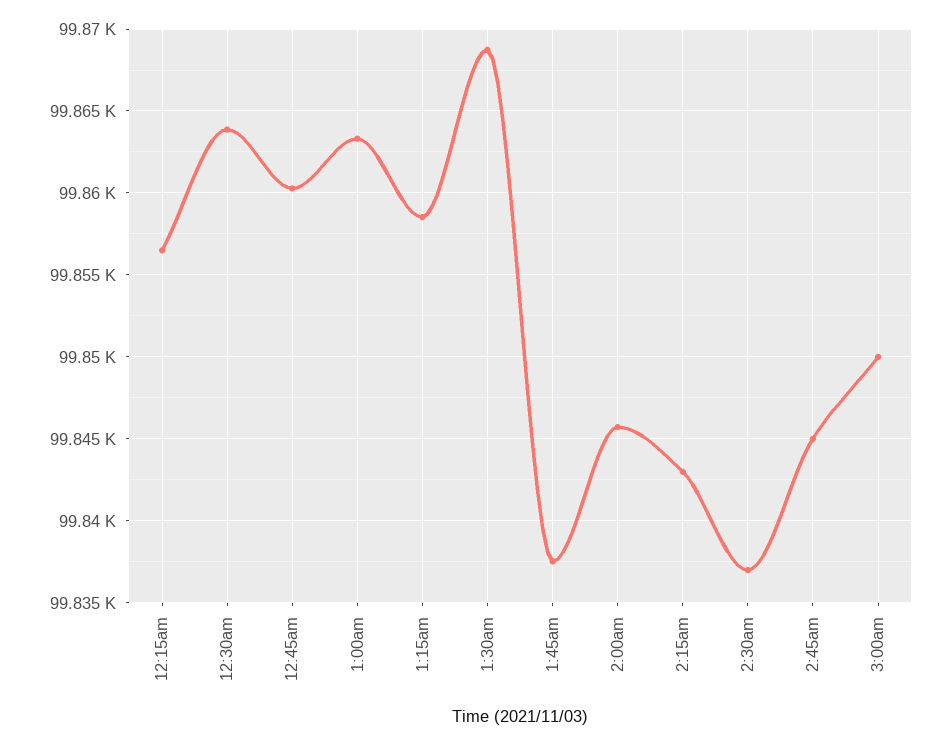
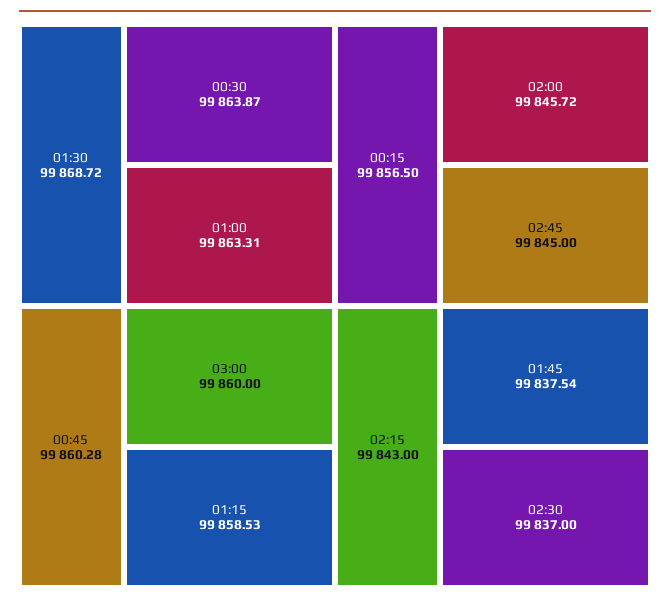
3:00am: 99850 -> 99860

